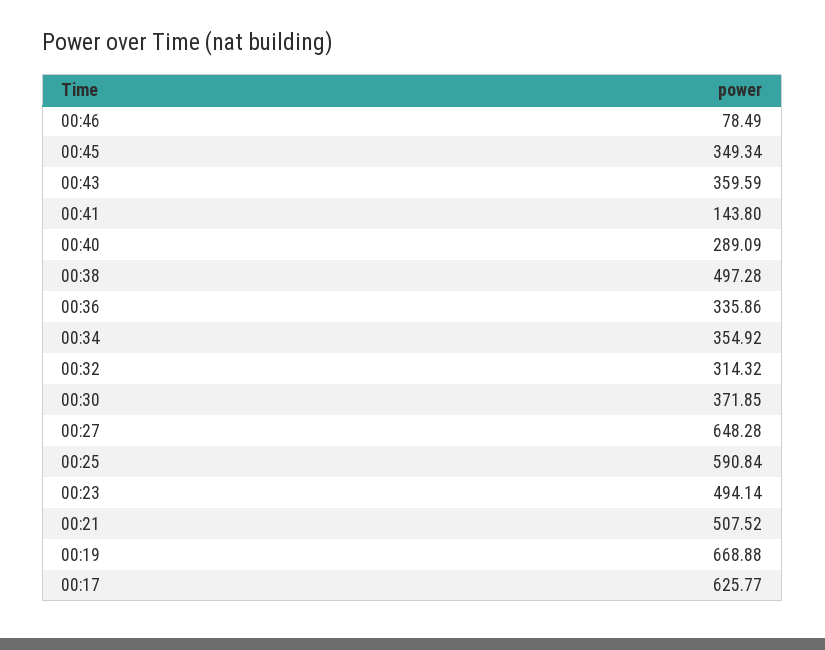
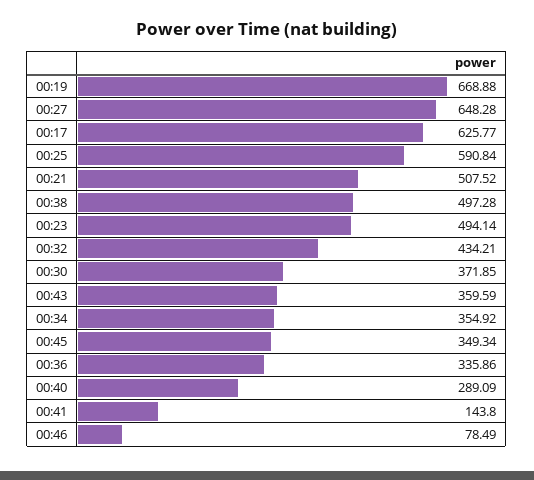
00:32: 314.32 -> 434.21

